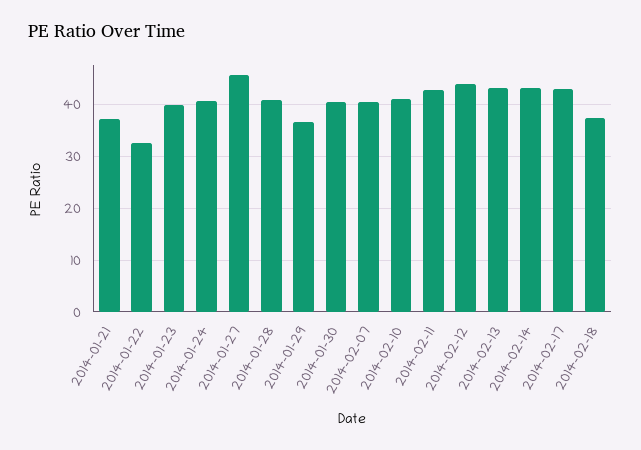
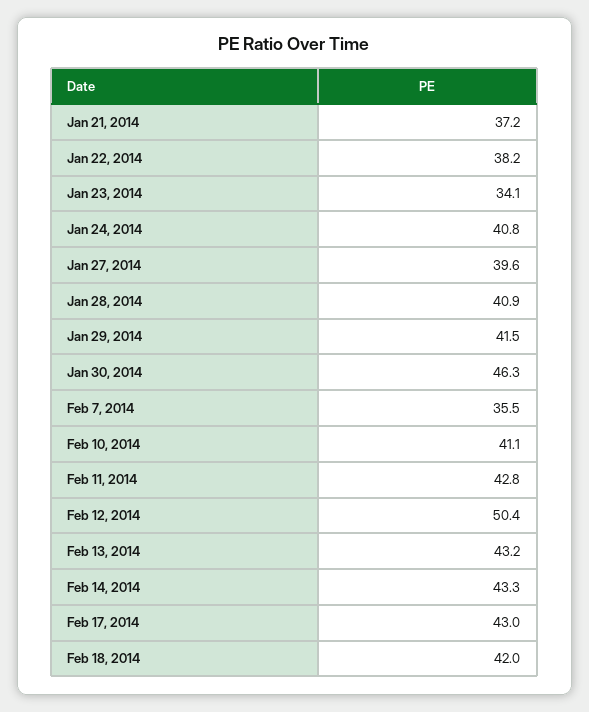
2014-01-22: 32 -> 38.2
2014-01-23: 40 -> 34.1
2014-01-27: 46 -> 39.6
2014-01-29: 36 -> 41.5
2014-01-30: 40 -> 46.3
2014-02-07: 40 -> 35.5
2014-02-12: 44 -> 50.4
2014-02-18: 38 -> 42

